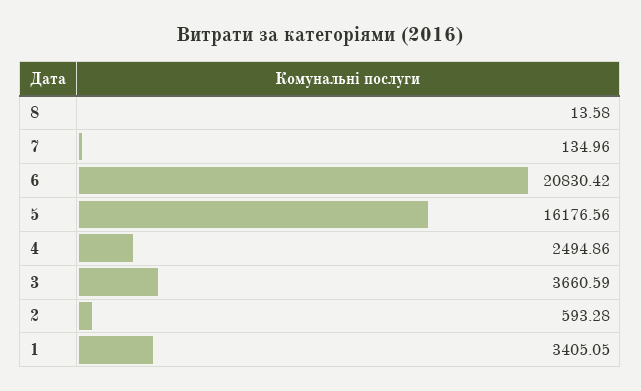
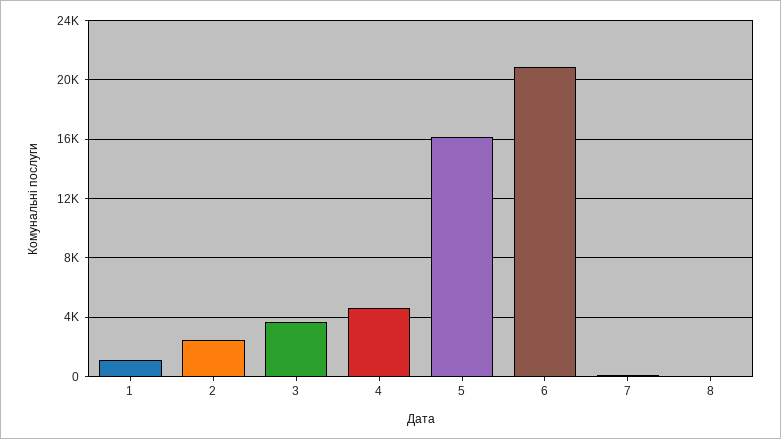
4: 2494.86 -> 4500
2: 593.28 -> 2500
1: 3405.05 -> 1000

